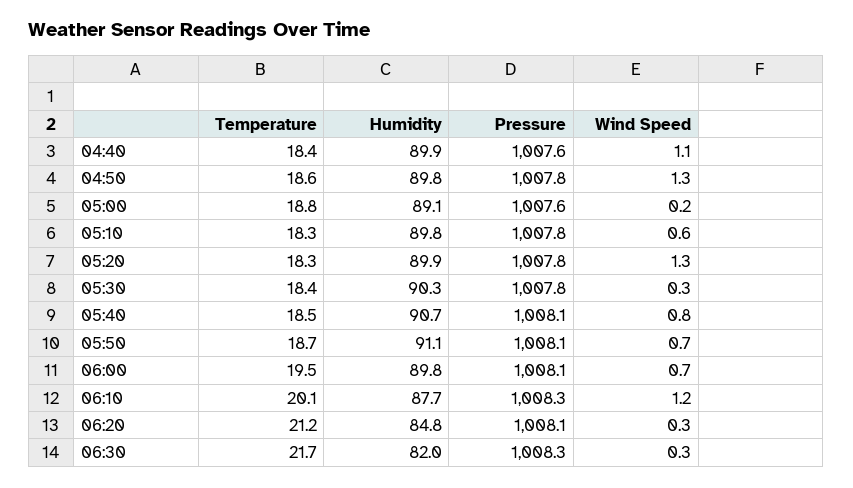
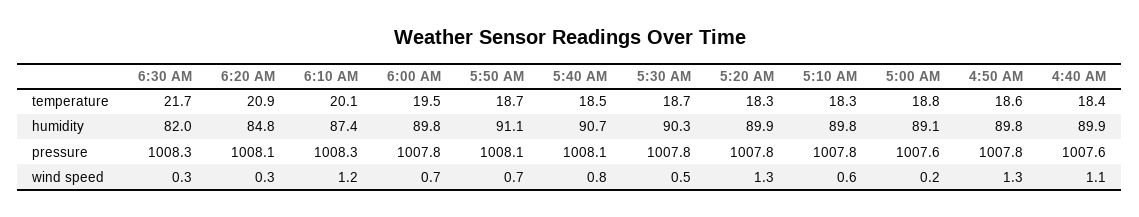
Temperature, 05:30: 18.4 -> 18.7
Wind Speed, 05:30: 0.3 -> 0.5
Pressure, 06:00: 1008.1 -> 1007.8
Humidity, 06:10: 87.7 -> 87.4
Temperature, 06:20: 21.2 -> 20.9

